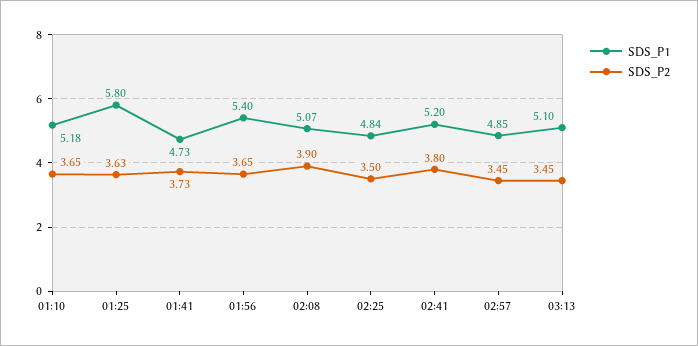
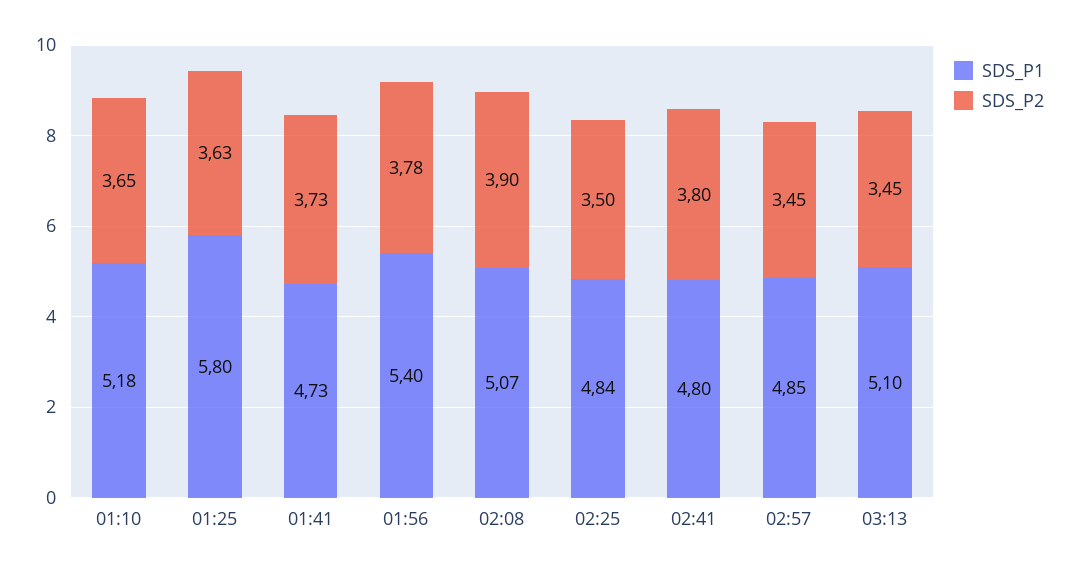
SDS_P2, 01:56: 3.65 -> 3.78
SDS_P1, 02:41: 5.2 -> 4.8

